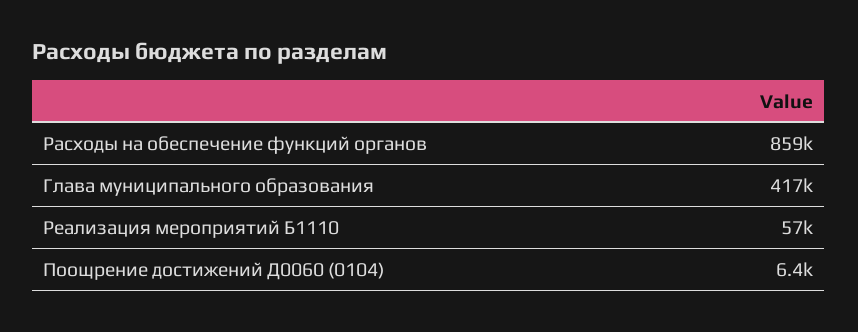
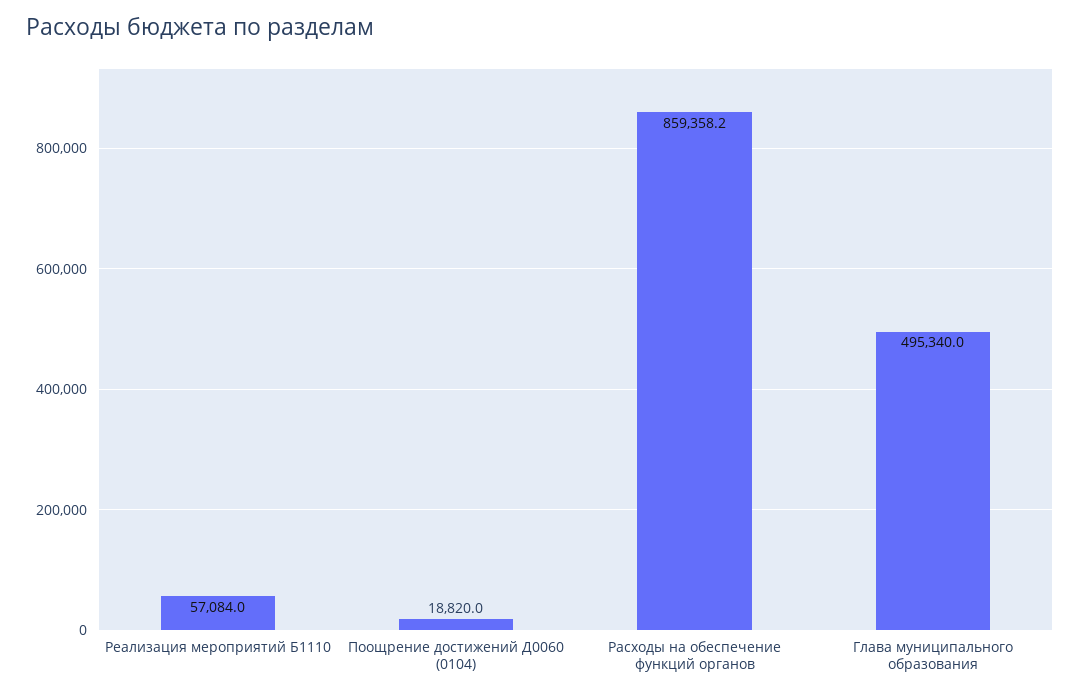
Глава муниципального образования: 417000 -> 495340
Поощрение достижений Д0060 (0104): 6400 -> 18820

